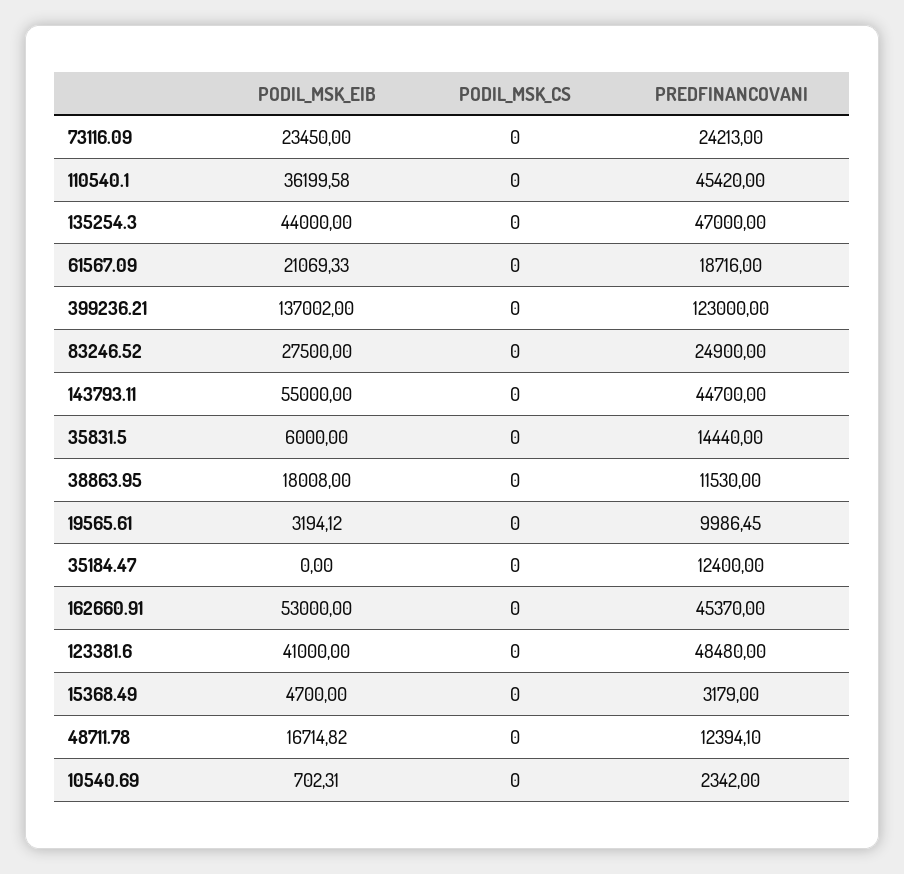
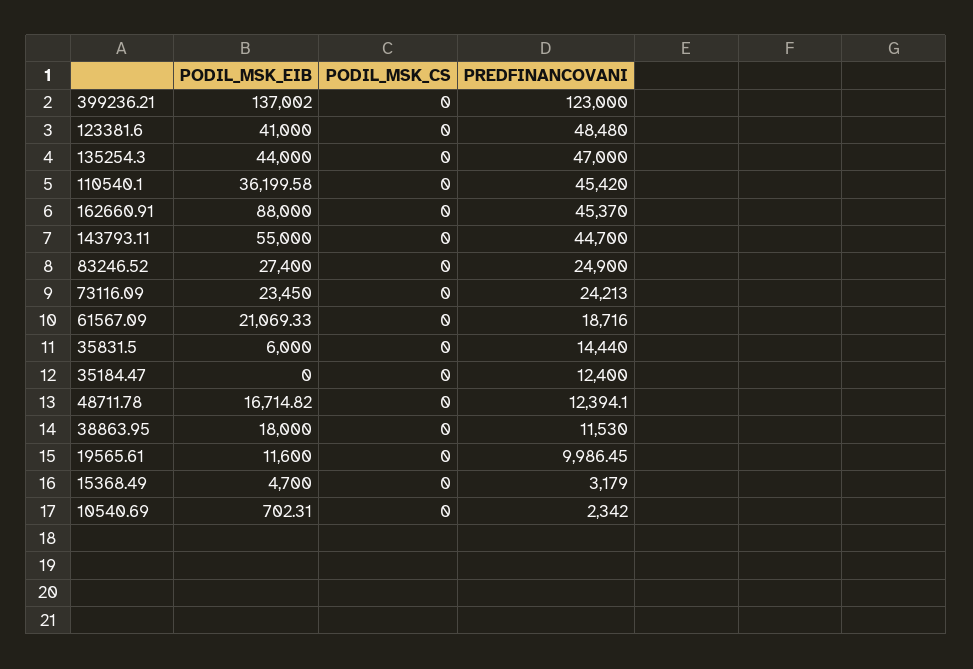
PODIL_MSK_EIB, 83246.52: 27500 -> 27400
PODIL_MSK_EIB, 38863.95: 18008 -> 18000
PODIL_MSK_EIB, 19565.61: 3194.12 -> 11600
PODIL_MSK_EIB, 162660.91: 53000 -> 88000

